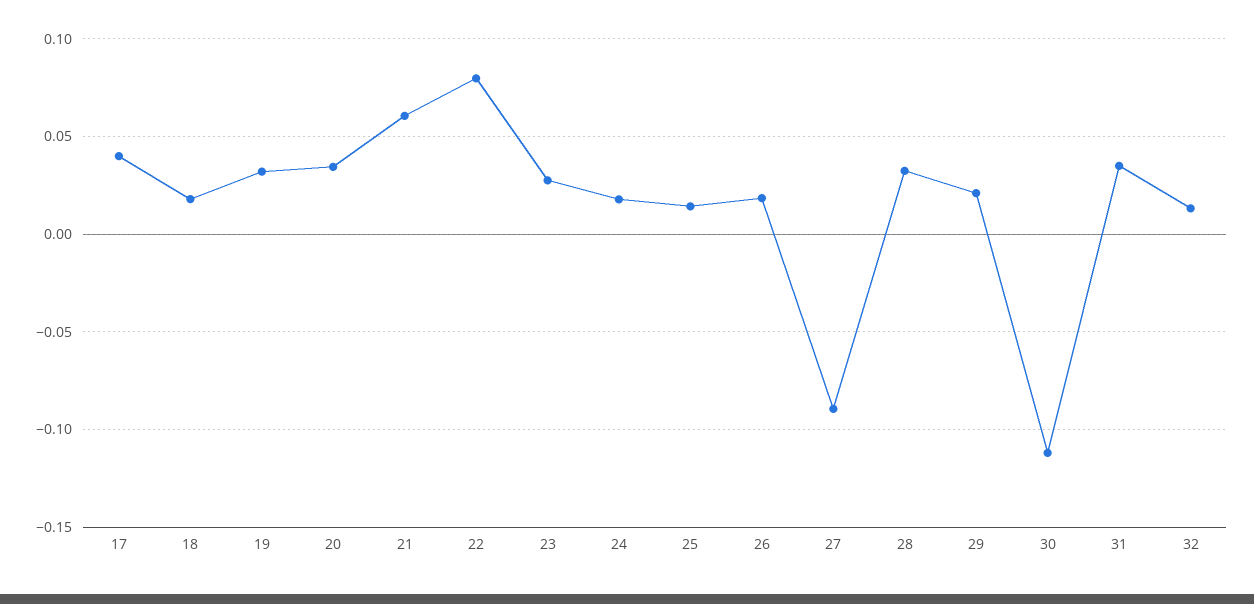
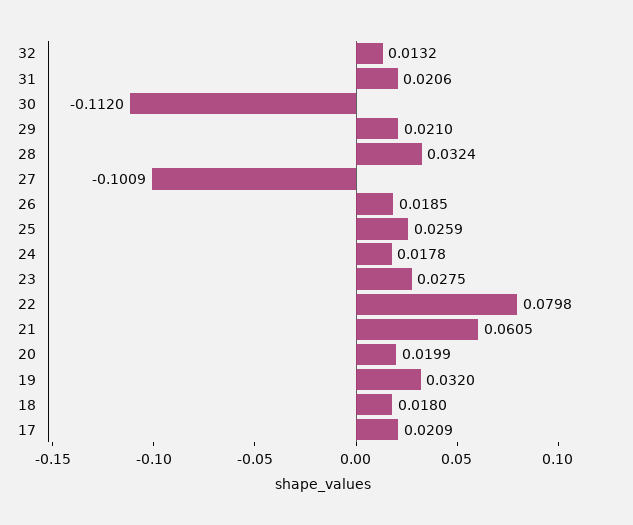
17: 0.04 -> 0.0209
20: 0.035 -> 0.0199
25: 0.015 -> 0.0259
27: -0.09 -> -0.1009
31: 0.035 -> 0.0206

